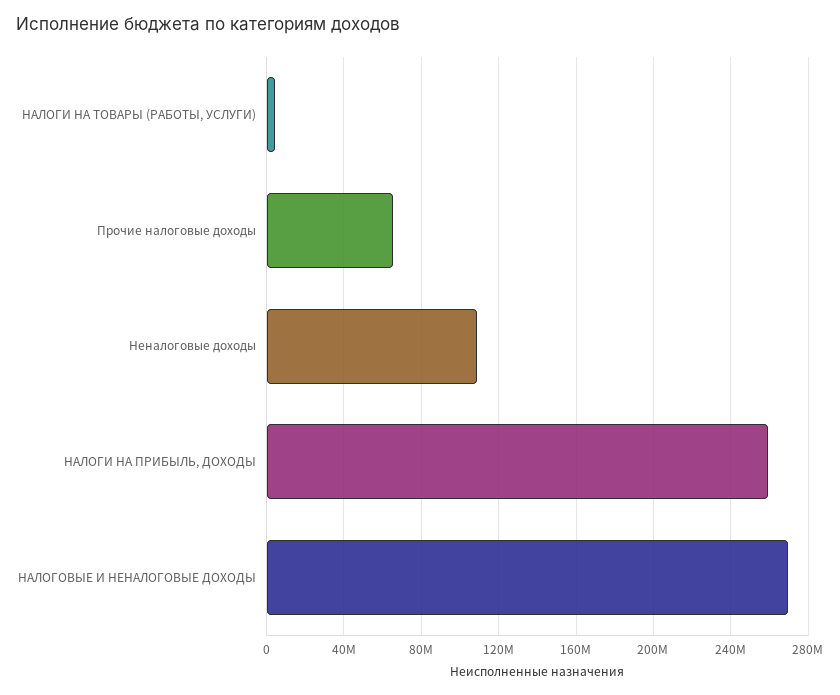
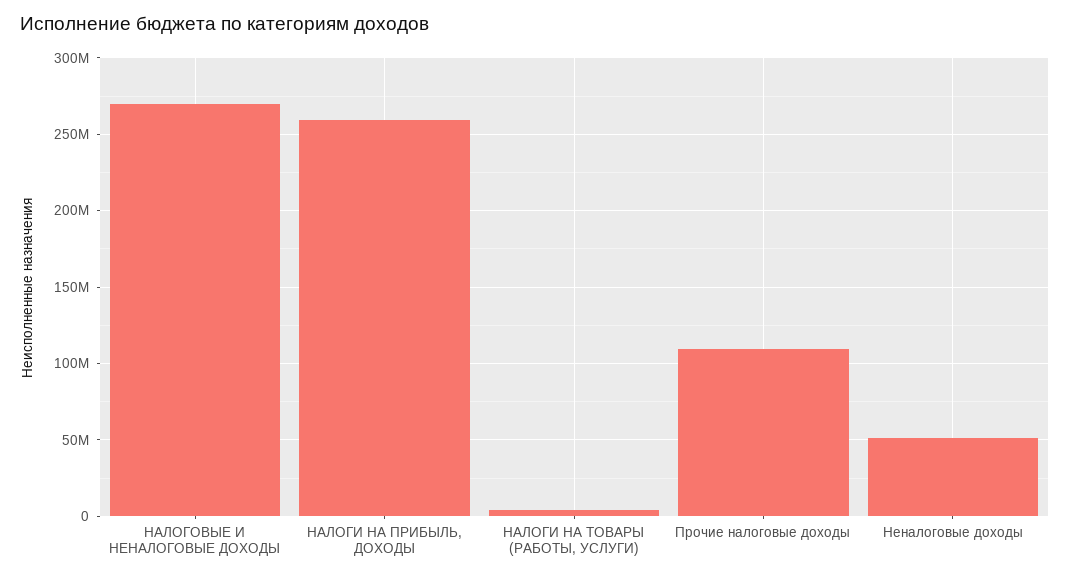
Прочие налоговые доходы: 65000000 -> 110000000
Неналоговые доходы: 110000000 -> 50000000

